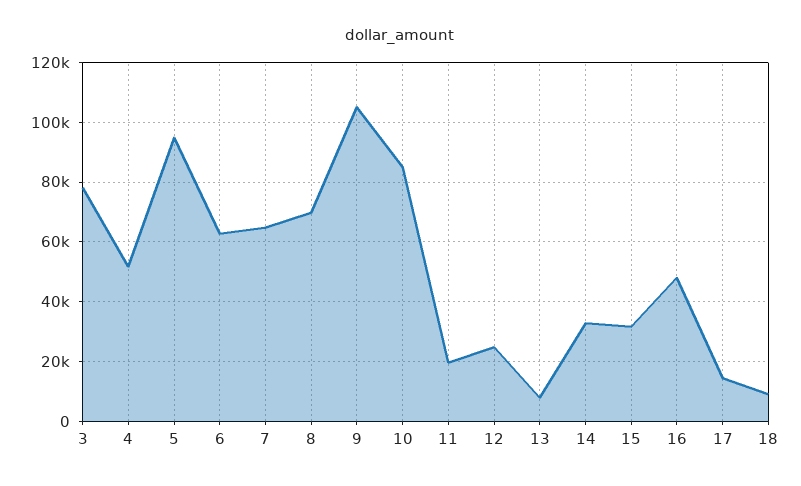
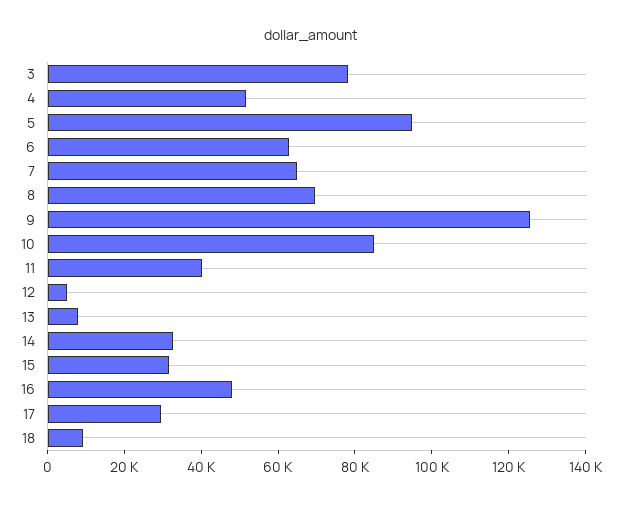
9: 105000 -> 125000
11: 20000 -> 40000
12: 25000 -> 5000
17: 15000 -> 30000

